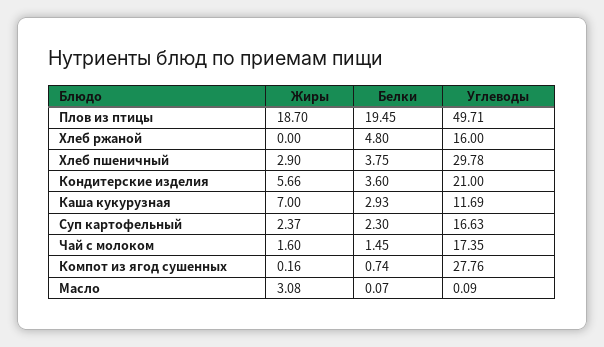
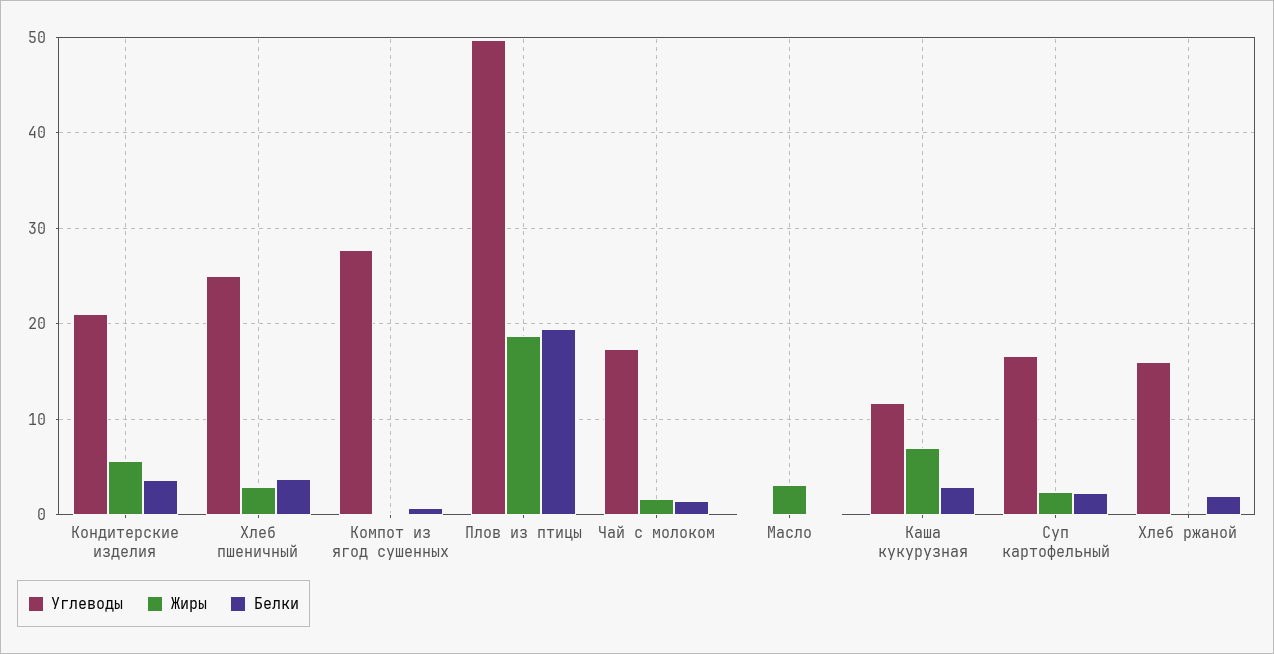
Белки, Хлеб ржаной: 4.8 -> 2
Углеводы, Хлеб пшеничный: 29.78 -> 25

